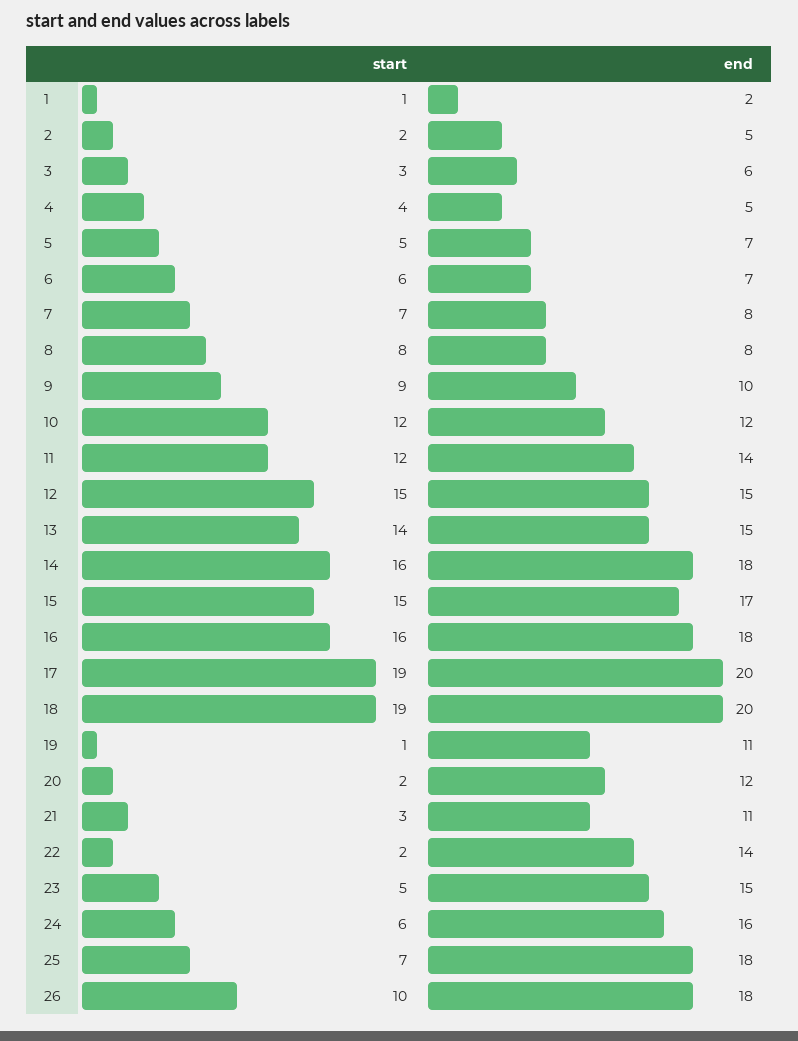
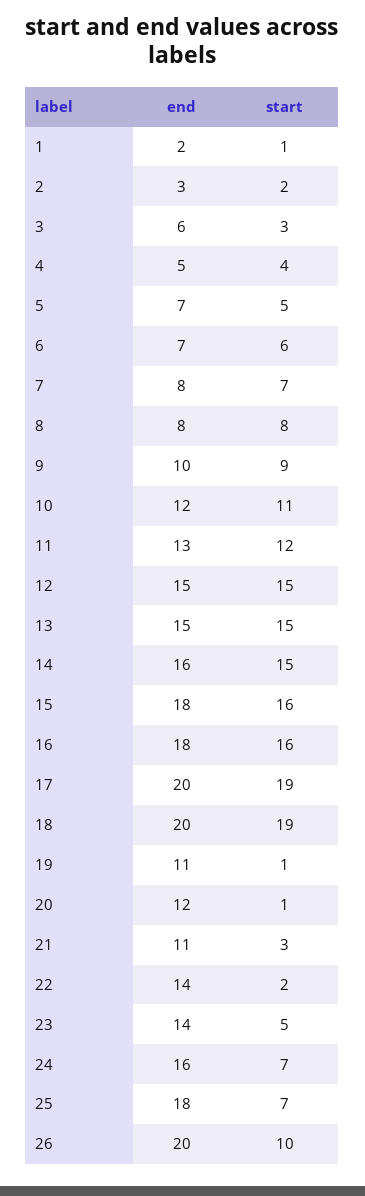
end, 2: 5 -> 3
start, 10: 12 -> 11
end, 11: 14 -> 13
start, 13: 14 -> 15
start, 14: 16 -> 15
end, 14: 18 -> 16
start, 15: 15 -> 16
end, 15: 17 -> 18
start, 20: 2 -> 1
end, 23: 15 -> 14
start, 24: 6 -> 7
end, 26: 18 -> 20

